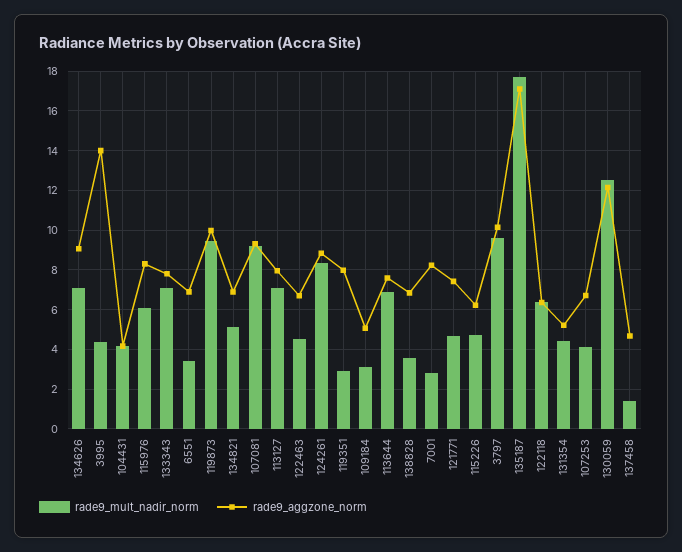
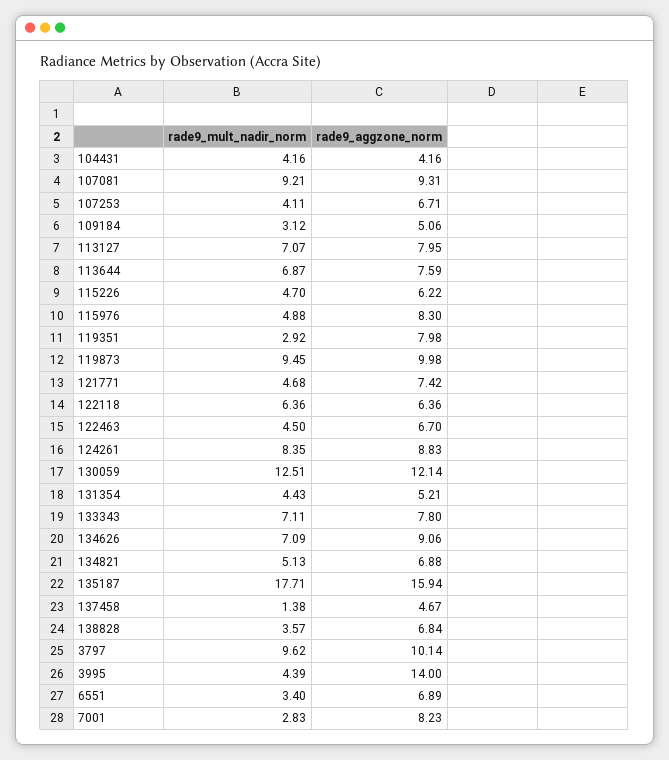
rade9_mult_nadir_norm, 115976: 6 -> 4.88
rade9_aggzone_norm, 135187: 17 -> 15.94

